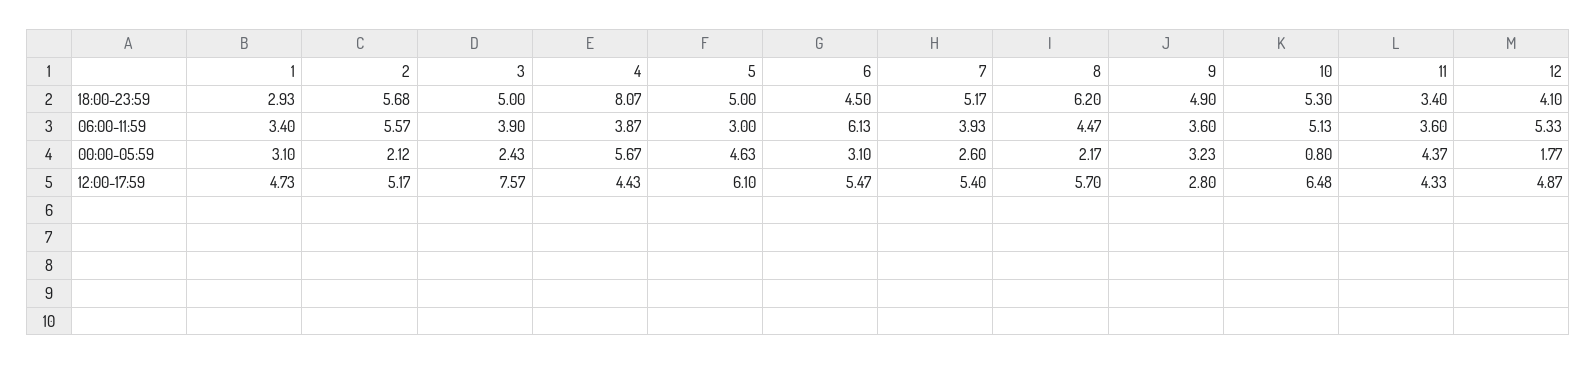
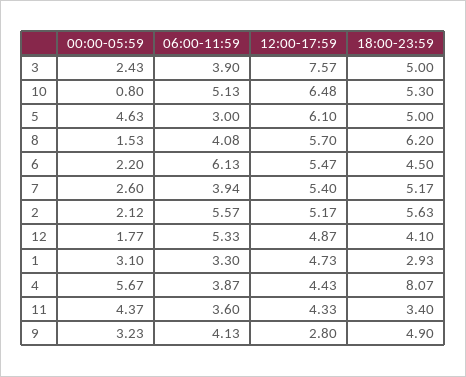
2, 18:00-23:59: 5.68 -> 5.63
1, 06:00-11:59: 3.4 -> 3.3
7, 06:00-11:59: 3.93 -> 3.94
8, 06:00-11:59: 4.47 -> 4.08
9, 06:00-11:59: 3.6 -> 4.13
6, 00:00-05:59: 3.1 -> 2.2
8, 00:00-05:59: 2.17 -> 1.53

